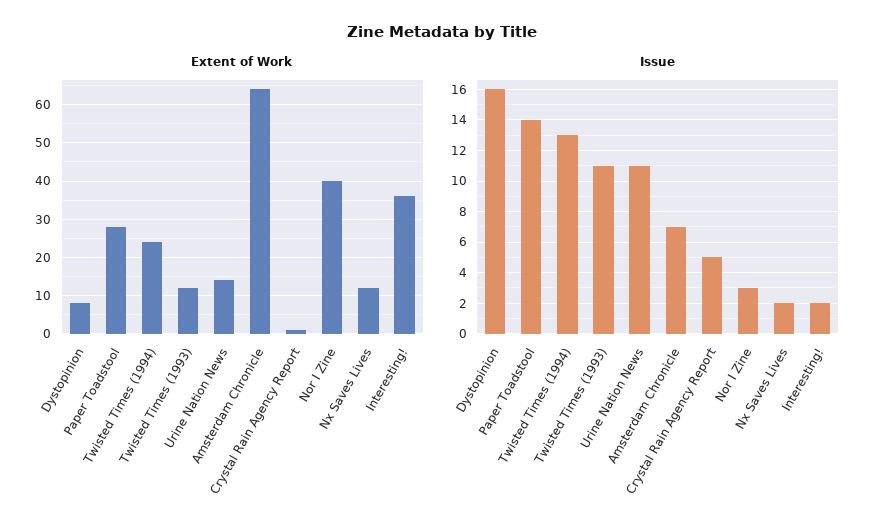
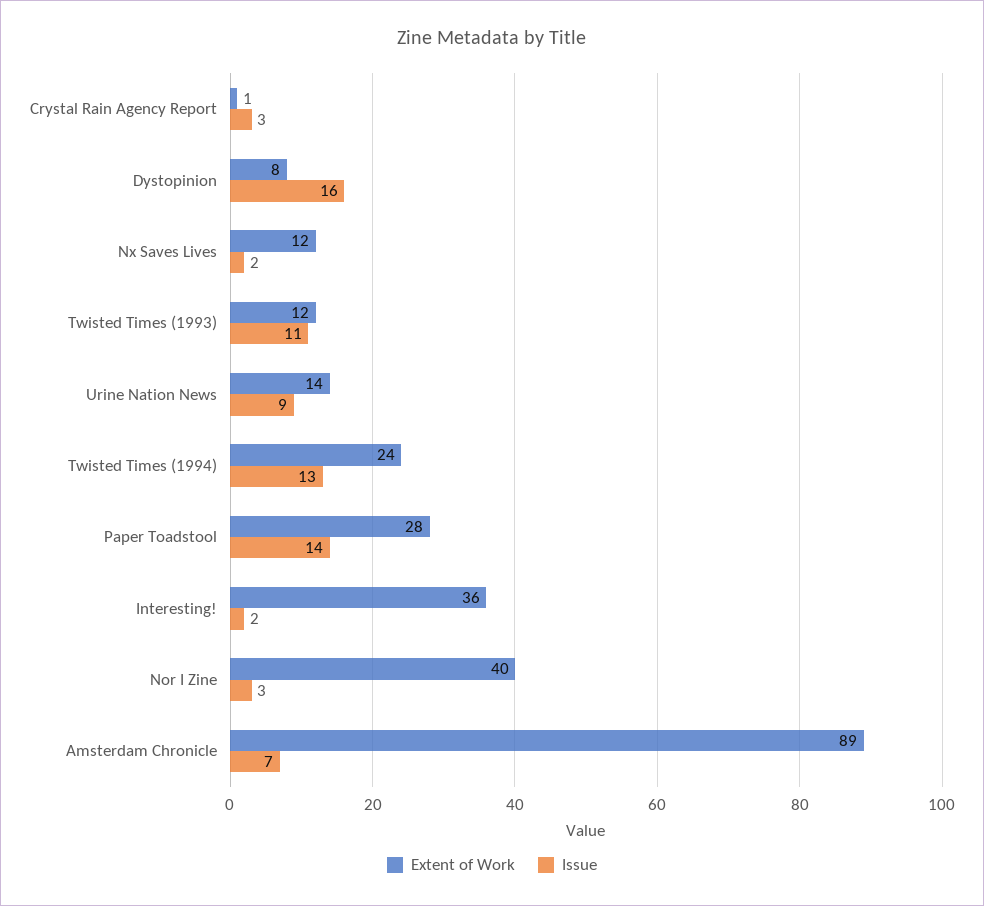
Extent of Work, Amsterdam Chronicle: 65 -> 89
Issue, Urine Nation News: 11 -> 9
Issue, Crystal Rain Agency Report: 5 -> 3

